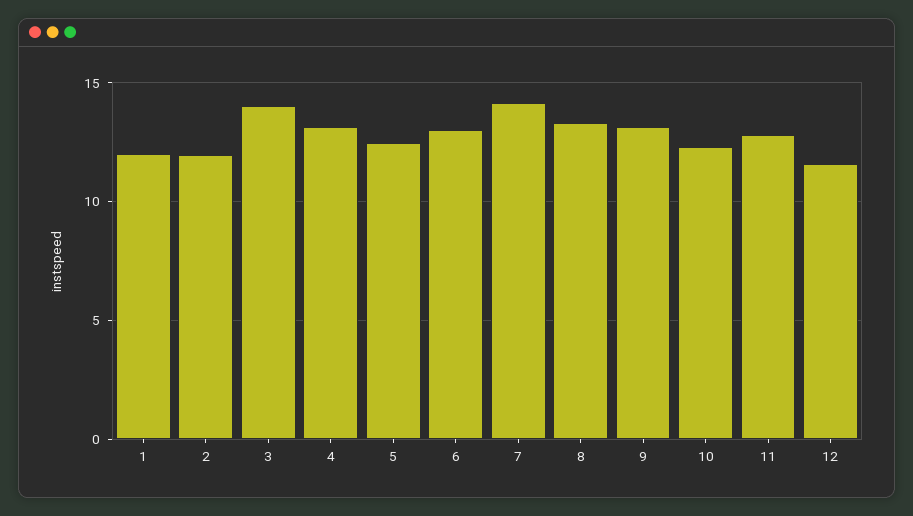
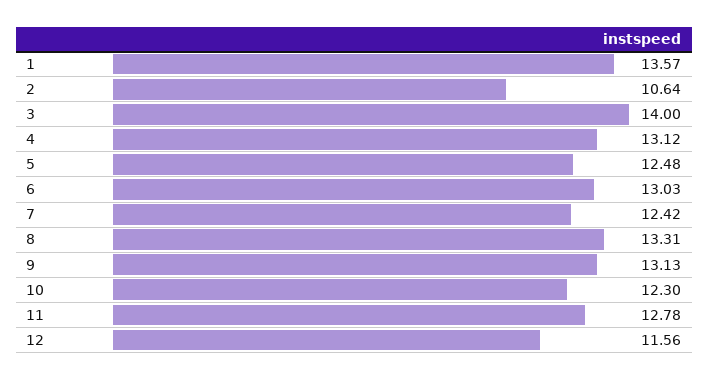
1: 12 -> 13.57
2: 12 -> 10.64
7: 14 -> 12.42

